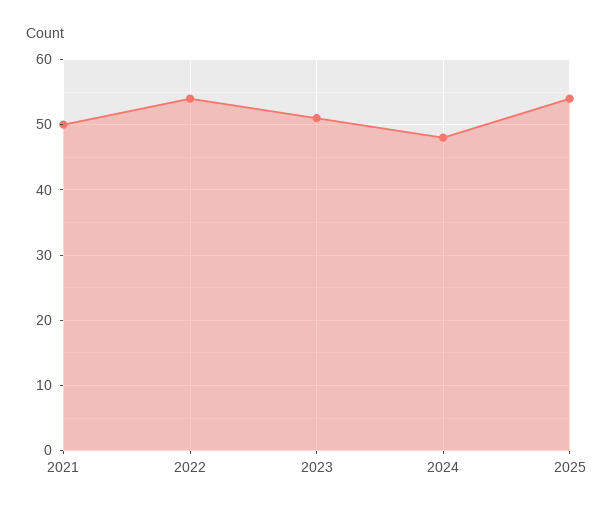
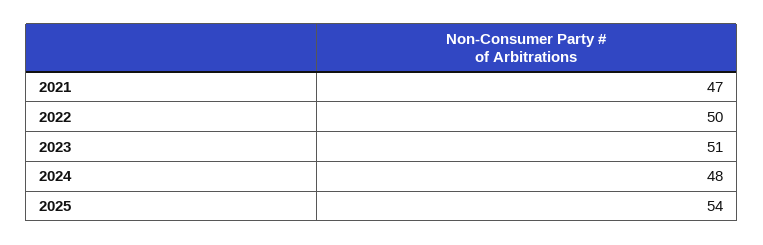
2021: 50 -> 47
2022: 54 -> 50

